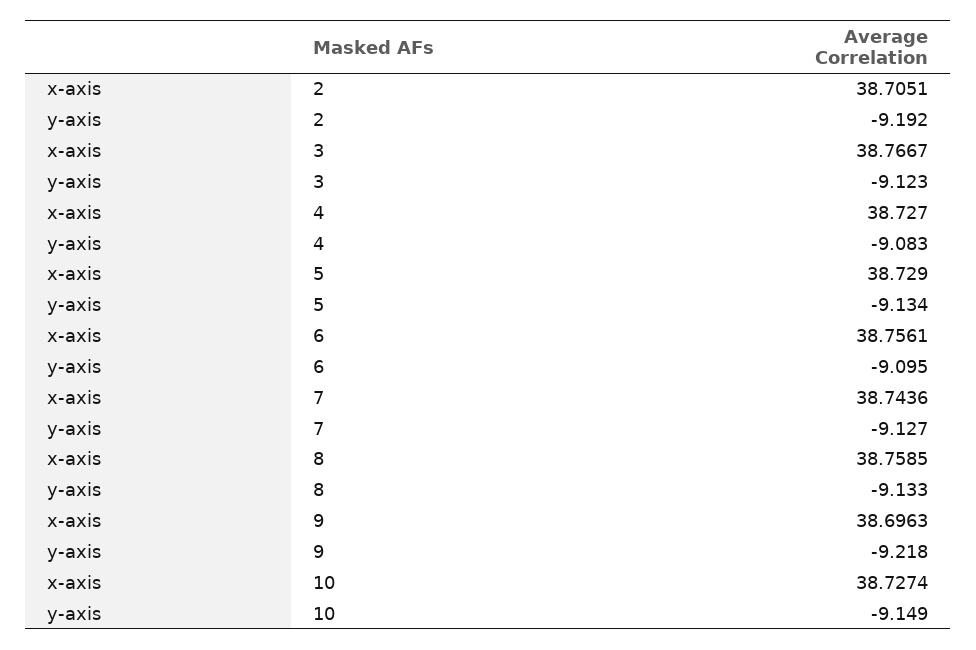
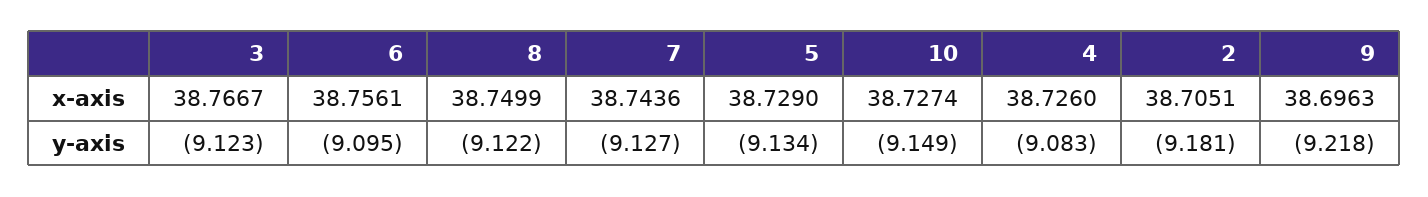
y-axis, 2: -9.192 -> -9.181
x-axis, 4: 38.727 -> 38.726
x-axis, 8: 38.7585 -> 38.7499
y-axis, 8: -9.133 -> -9.122

